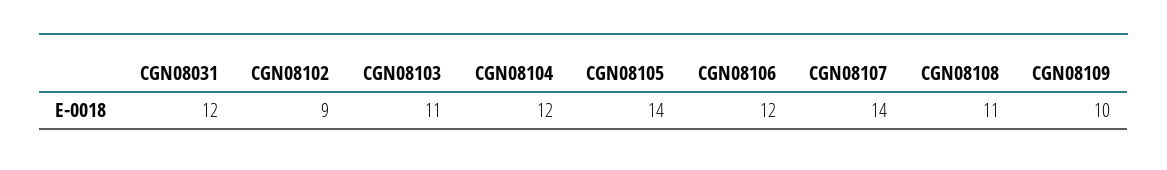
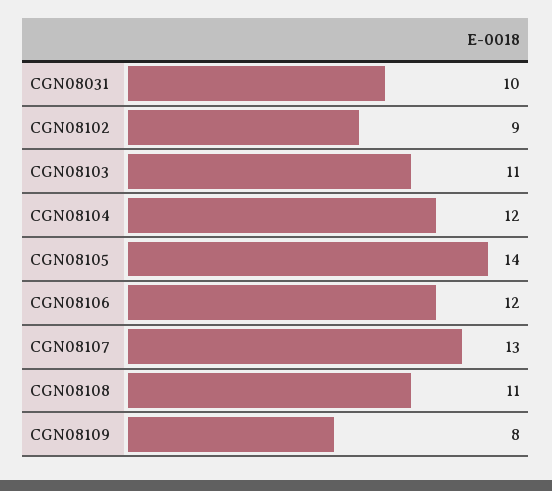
CGN08031: 12 -> 10
CGN08107: 14 -> 13
CGN08109: 10 -> 8

